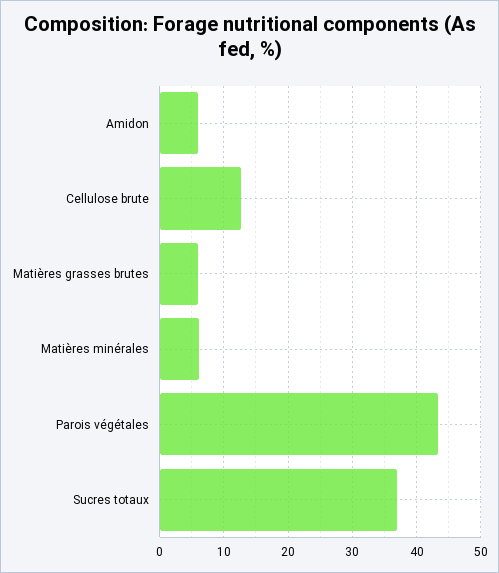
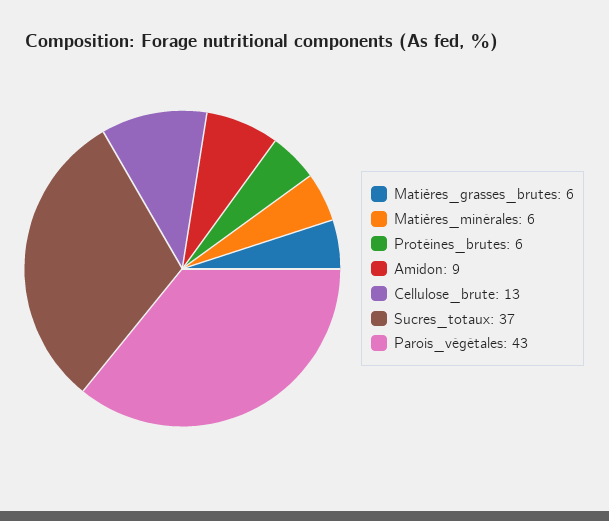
Amidon: 6 -> 9
Protéines_brutes: none -> 6

